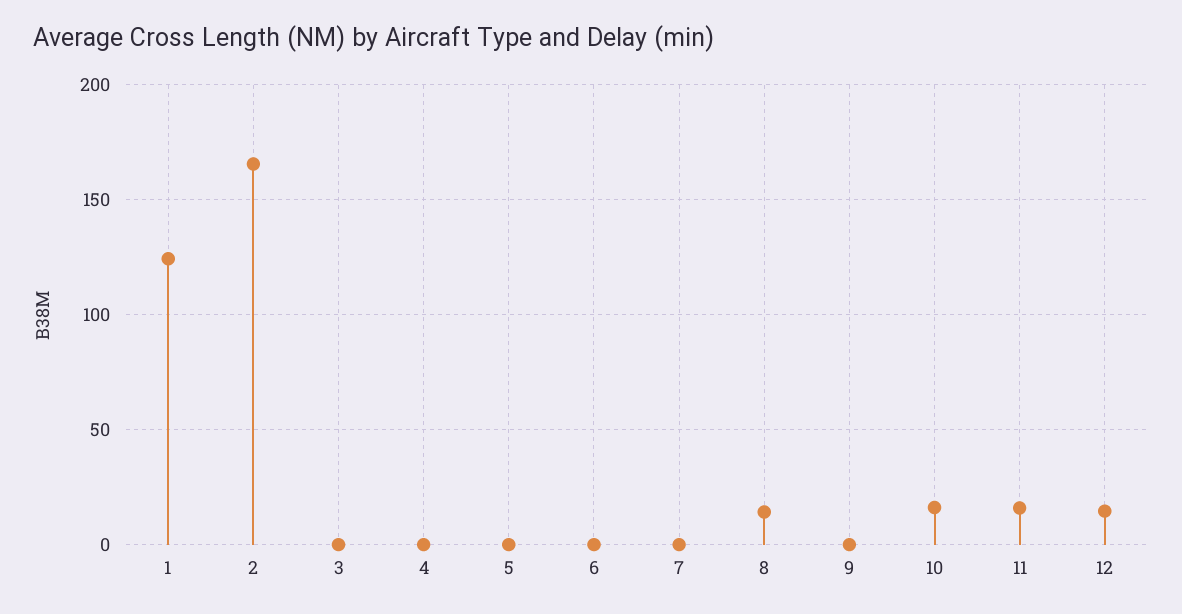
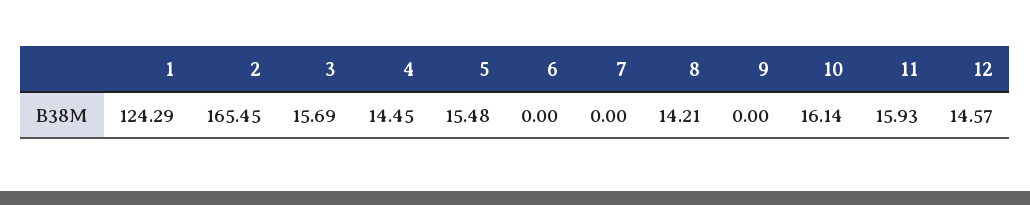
3: 0 -> 15.69
4: 0 -> 14.45
5: 0 -> 15.48

